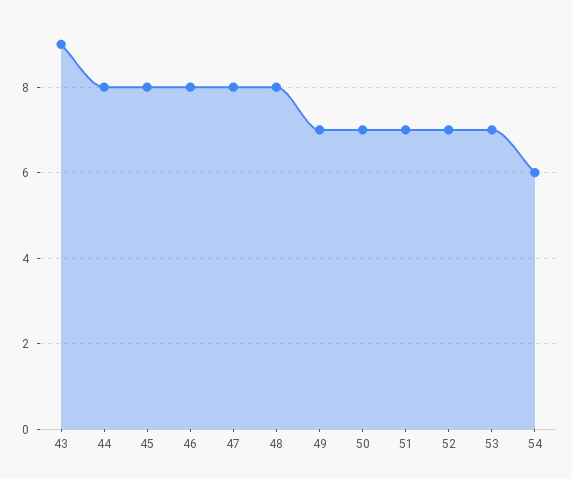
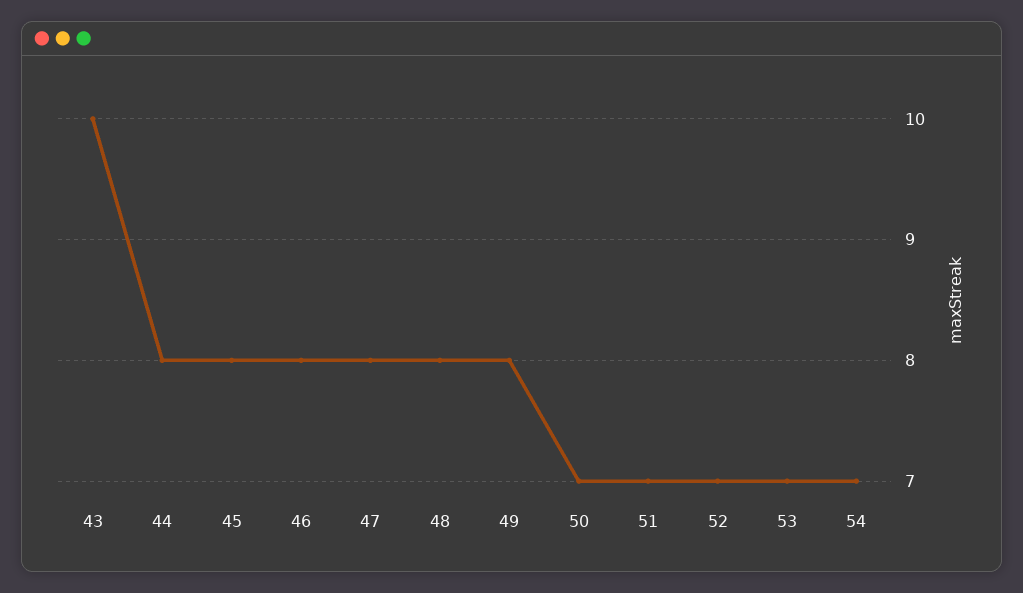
43: 9 -> 10
49: 7 -> 8
54: 6 -> 7

